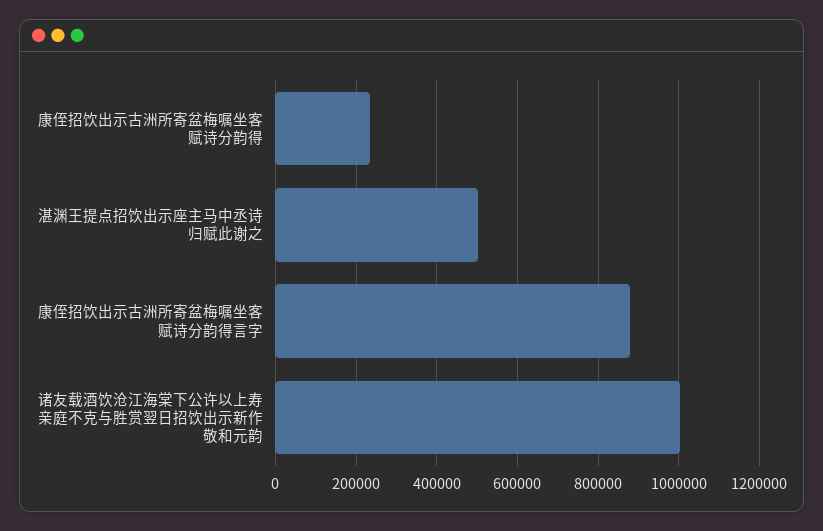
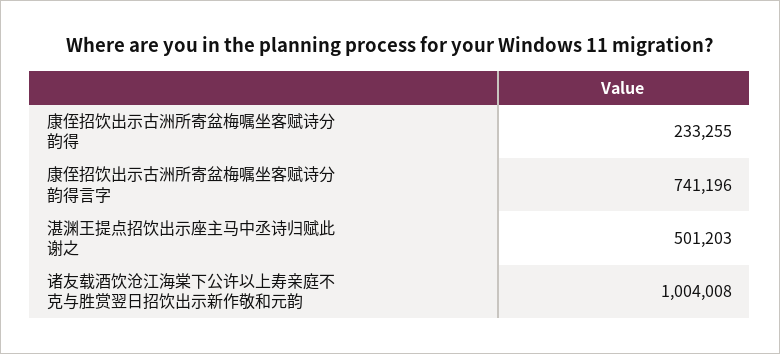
康侄招饮出示古洲所寄盆梅嘱坐客赋诗分韵得言字: 880000 -> 741196

